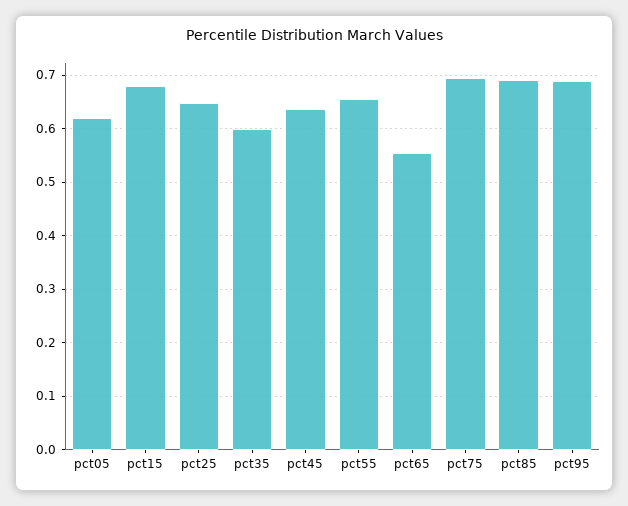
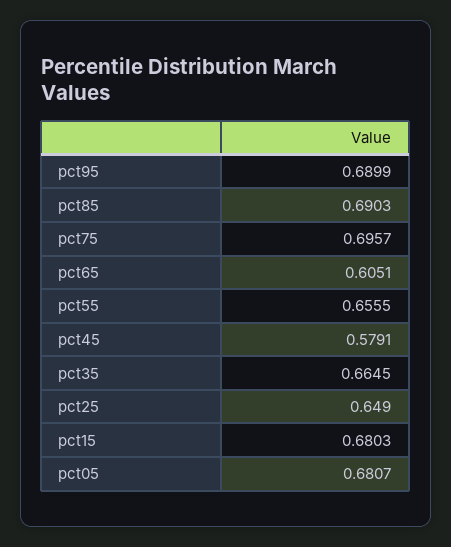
pct05: 0.62 -> 0.6807
pct35: 0.6 -> 0.6645
pct45: 0.64 -> 0.5791
pct65: 0.56 -> 0.6051

